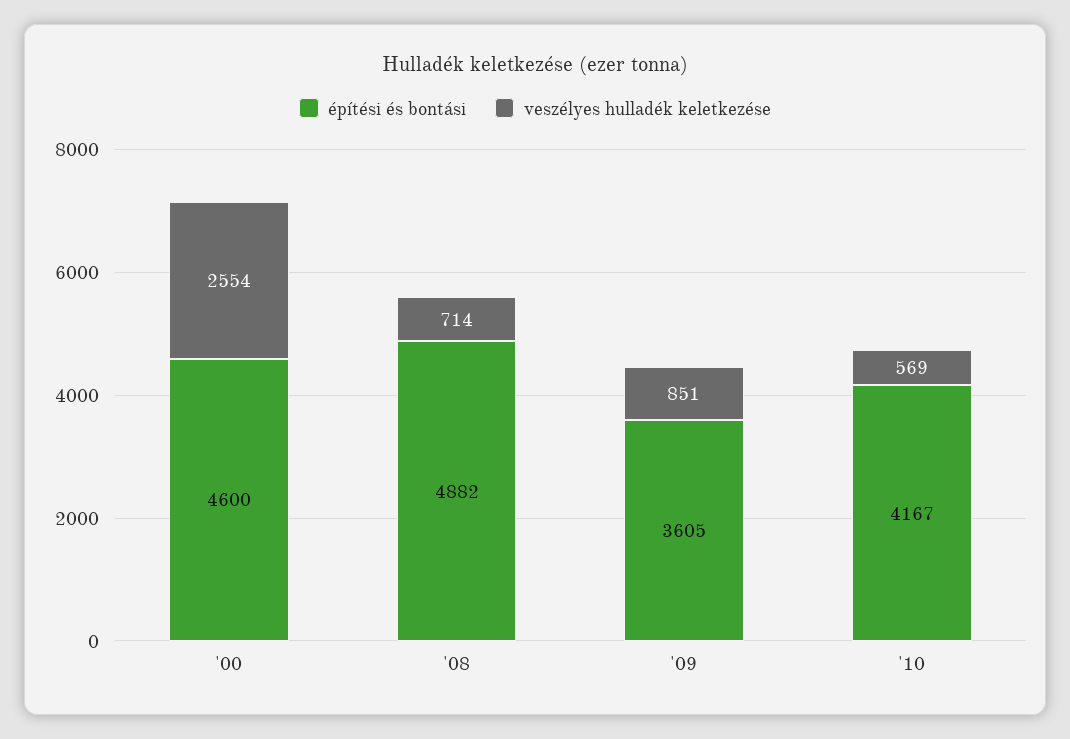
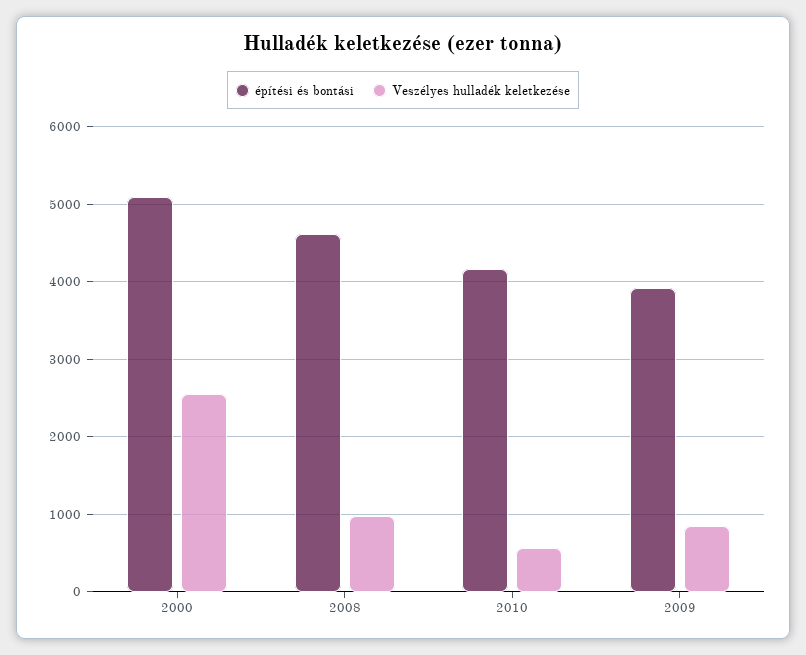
építési és bontási, '00: 4600 -> 5100
építési és bontási, '08: 4882 -> 4600
veszélyes hulladék keletkezése, '08: 714 -> 1000
építési és bontási, '09: 3605 -> 3900

